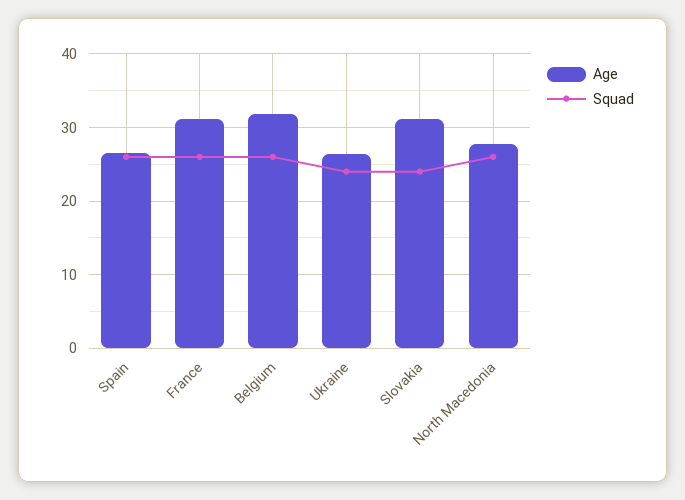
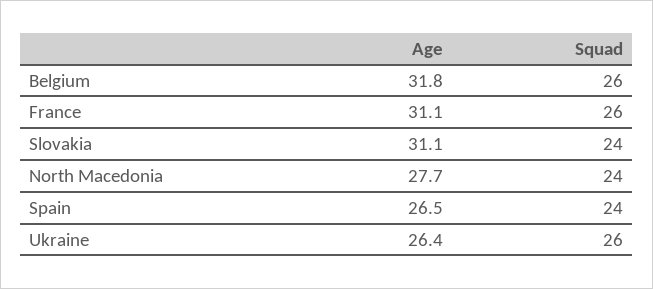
Squad, Spain: 26 -> 24
Squad, Ukraine: 24 -> 26
Squad, North Macedonia: 26 -> 24

